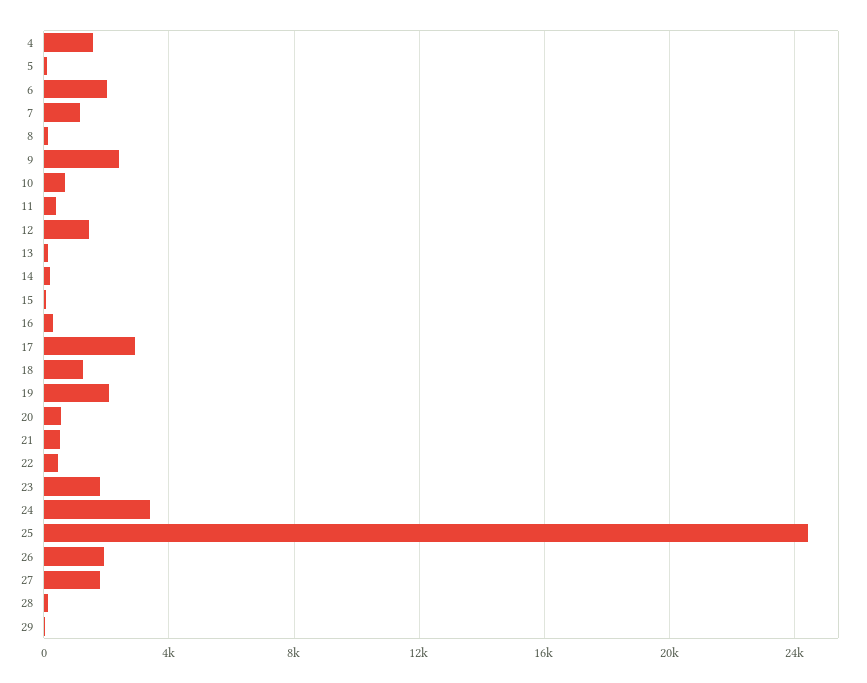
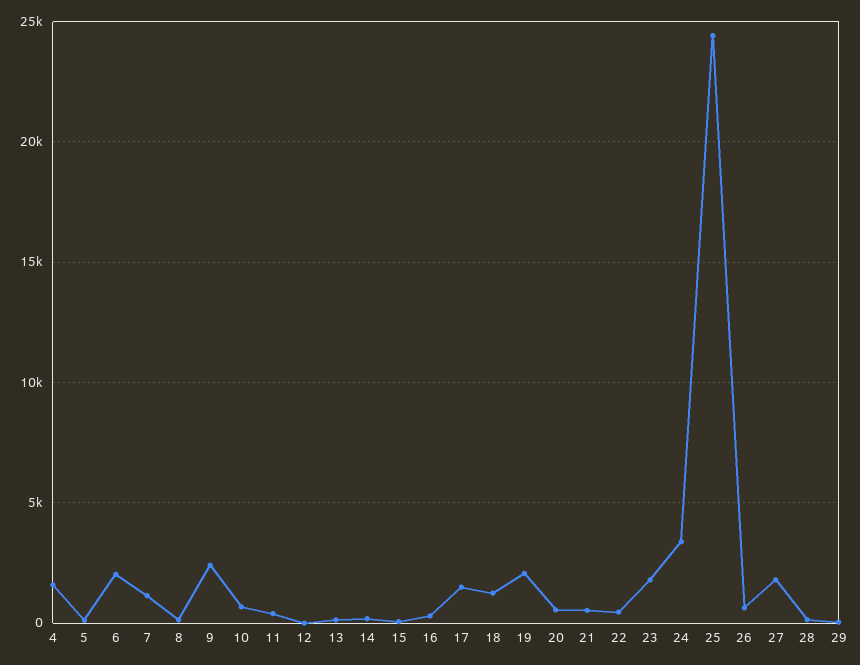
12: 1500 -> 0
17: 3000 -> 1500
26: 2000 -> 500

